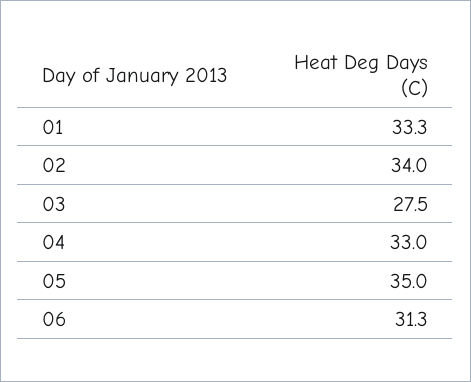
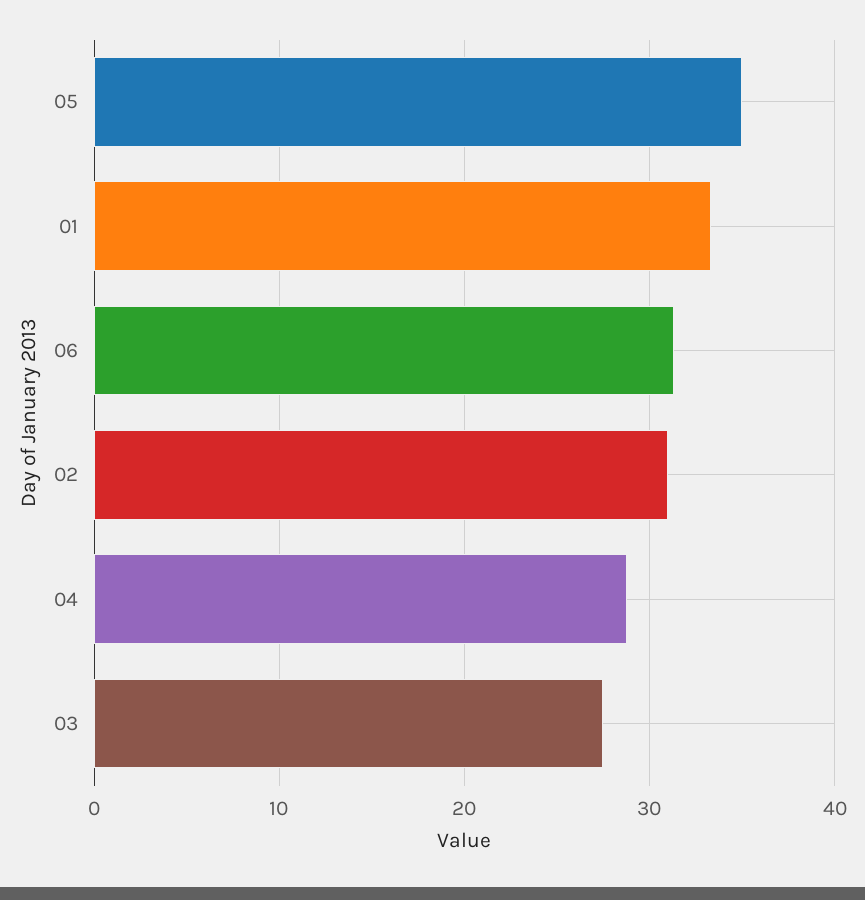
02: 34 -> 31
04: 33 -> 29

